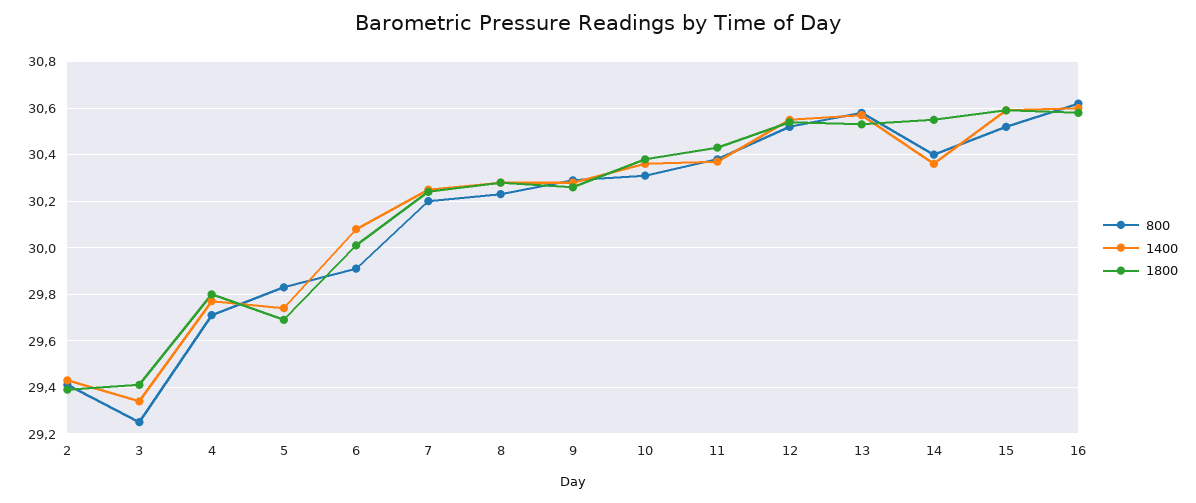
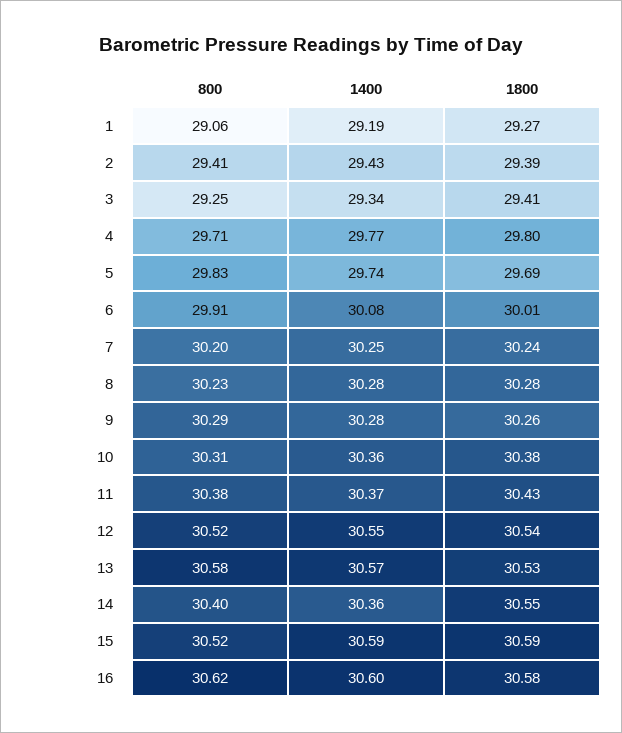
800, 1: none -> 29.06
1400, 1: none -> 29.19
1800, 1: none -> 29.27

